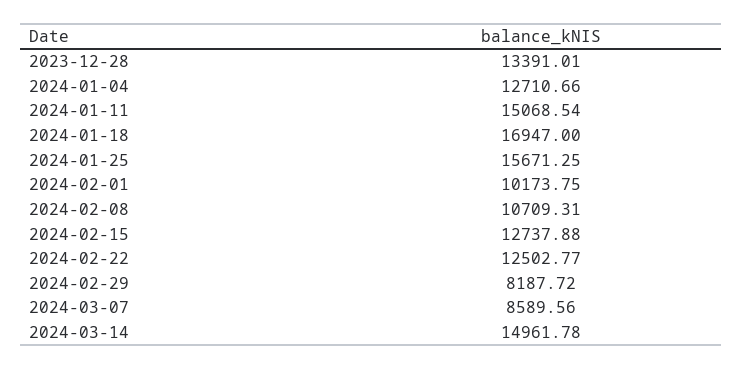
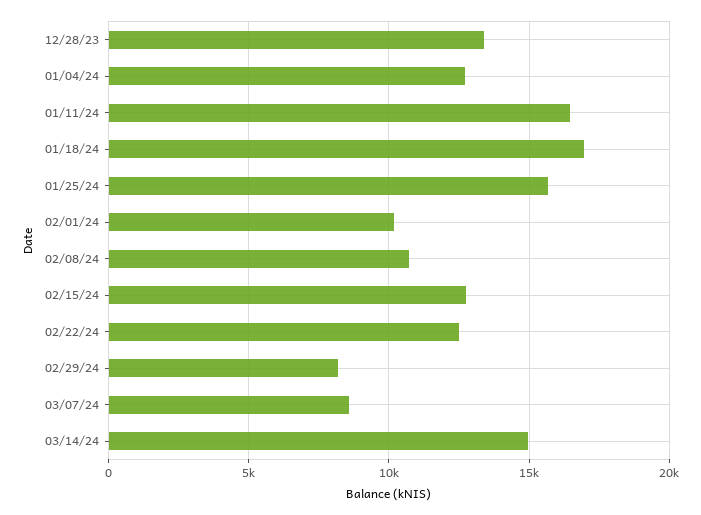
2024-01-11: 15068.54 -> 16500

